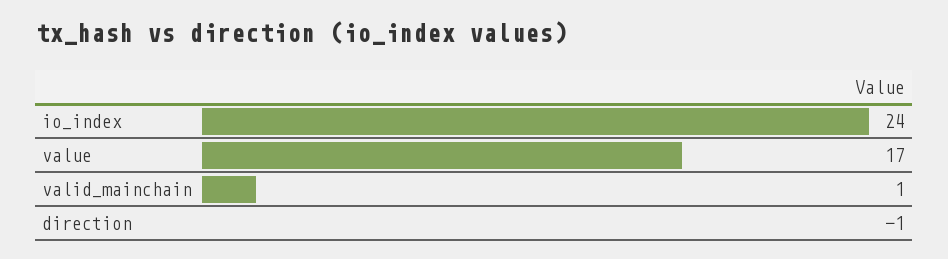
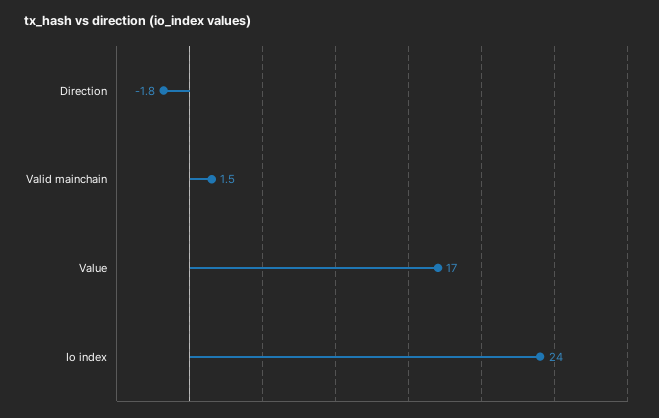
valid_mainchain: 1 -> 1.5
direction: -1 -> -1.8

